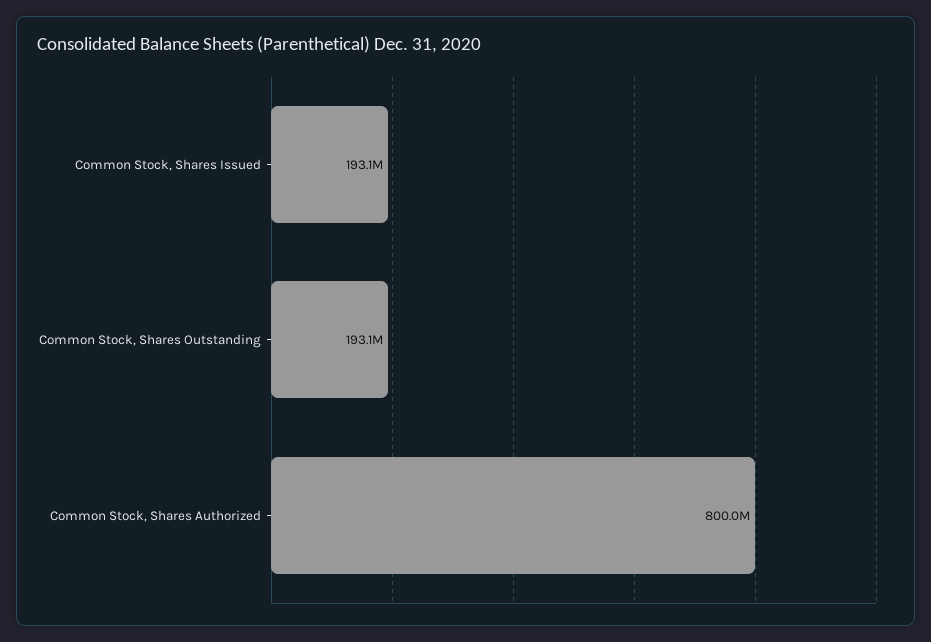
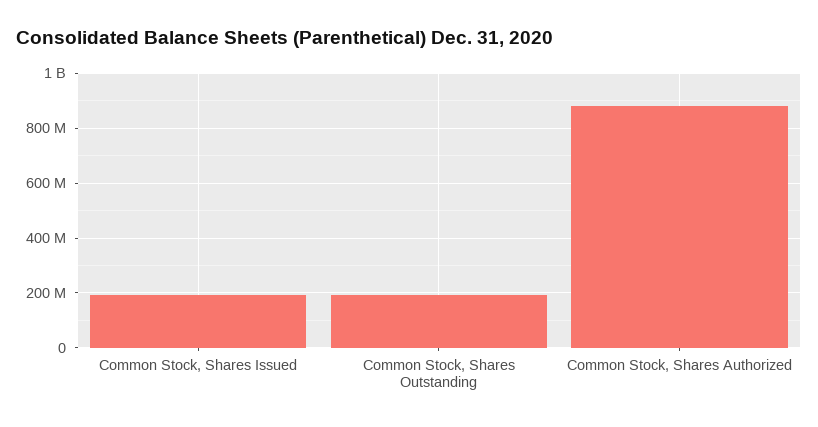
Common Stock, Shares Authorized: 800000000 -> 875000000

